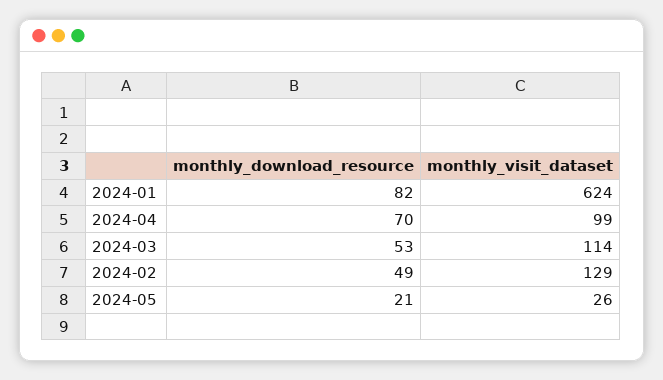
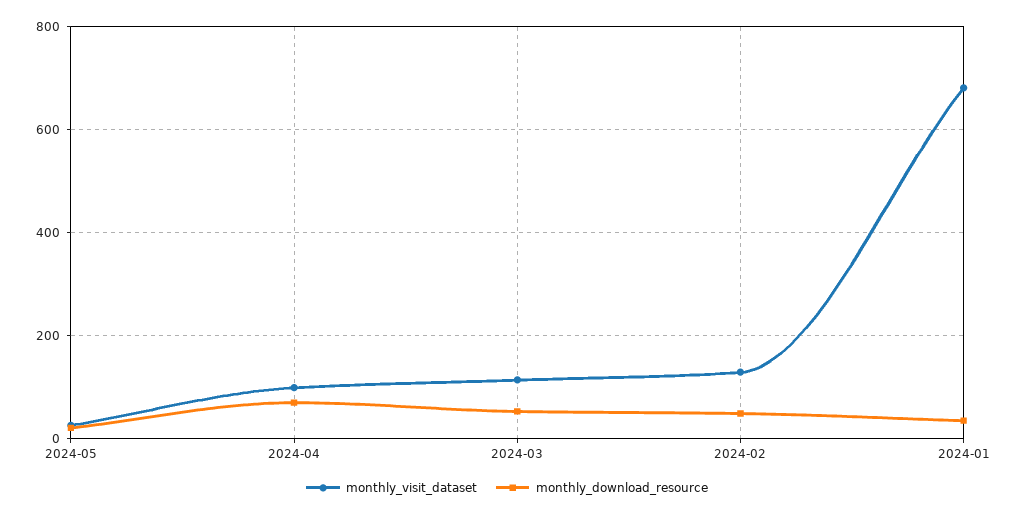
monthly_download_resource, 2024-01: 82 -> 40
monthly_visit_dataset, 2024-01: 624 -> 680

